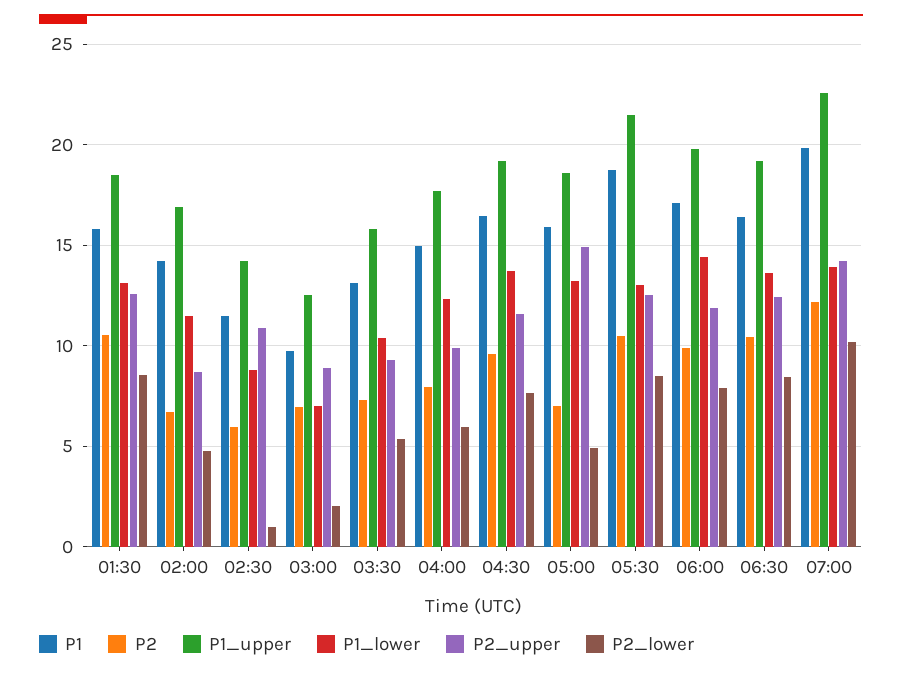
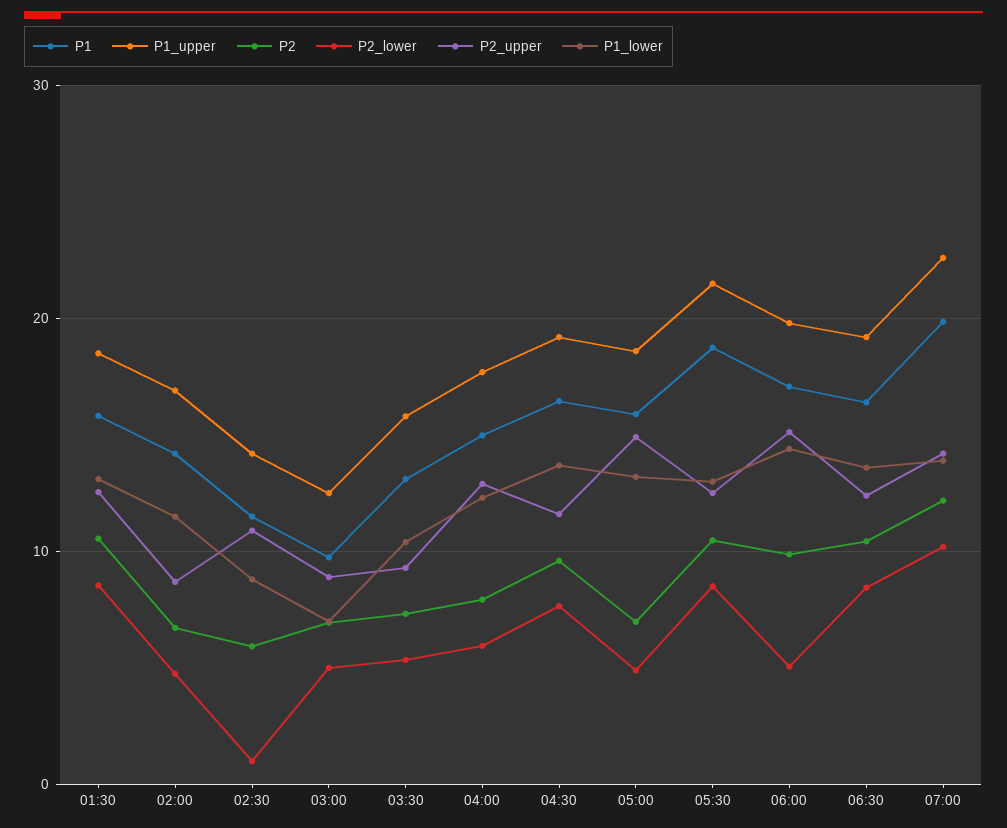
P2_lower, 03:00: 2 -> 5
P2_upper, 04:00: 10 -> 13
P2_upper, 06:00: 12 -> 15
P2_lower, 06:00: 8 -> 5

